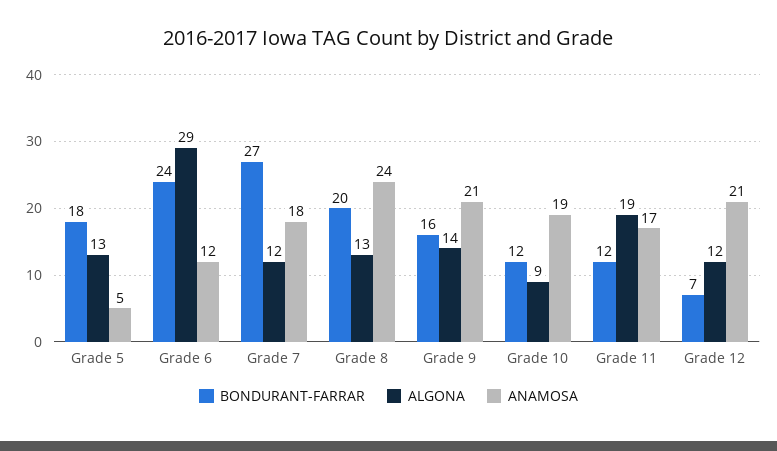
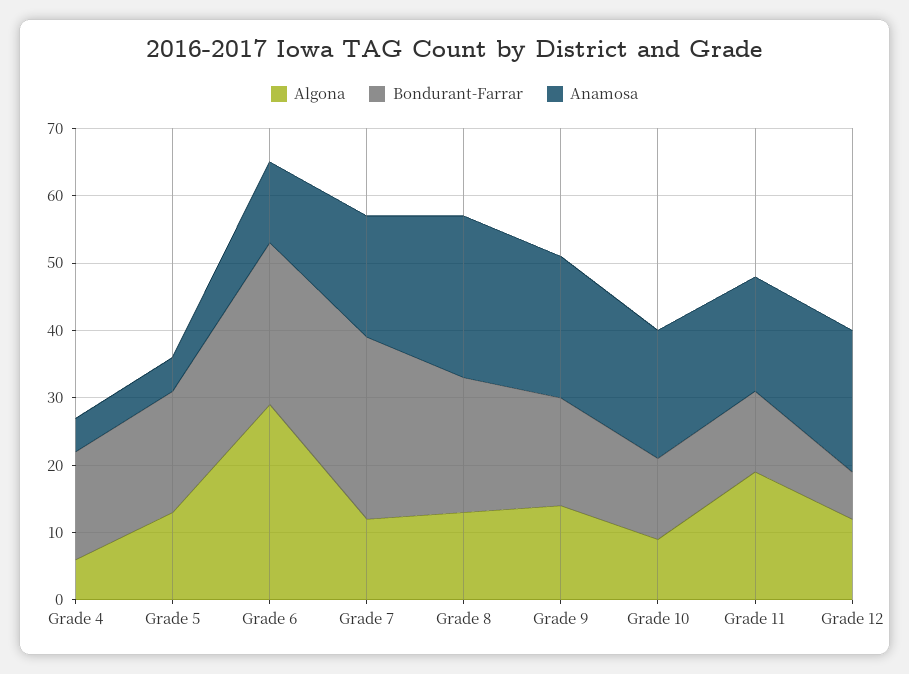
ALGONA, Grade 4: none -> 5
BONDURANT-FARRAR, Grade 4: none -> 15
ANAMOSA, Grade 4: none -> 5

